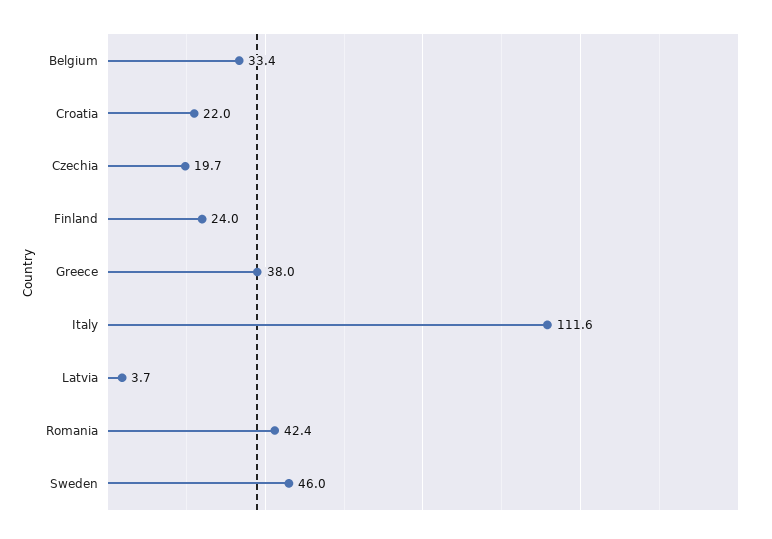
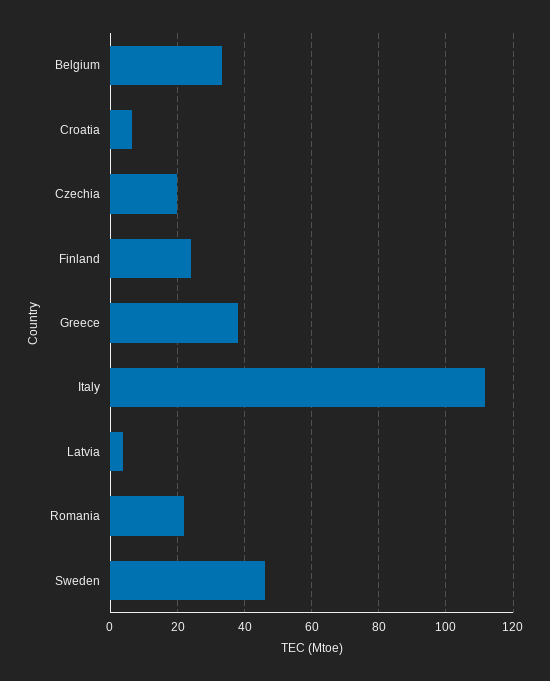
Croatia: 22 -> 6
Romania: 42.4 -> 22

